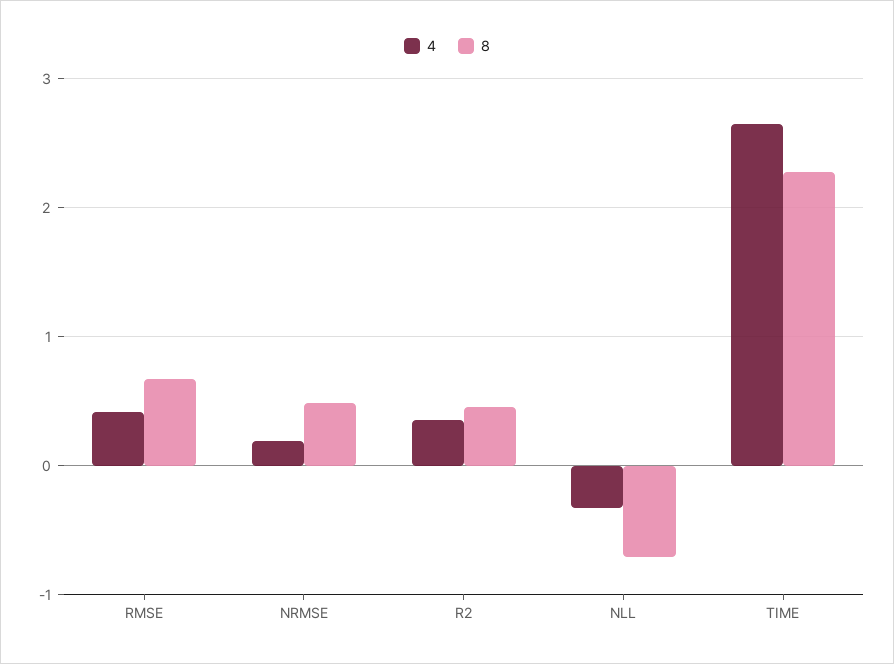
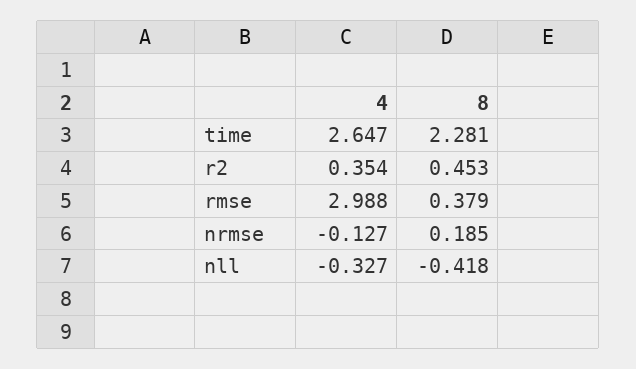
4, RMSE: 0.4 -> 2.988
8, RMSE: 0.7 -> 0.379
4, NRMSE: 0.2 -> -0.127
8, NRMSE: 0.5 -> 0.185
8, NLL: -0.7 -> -0.418

